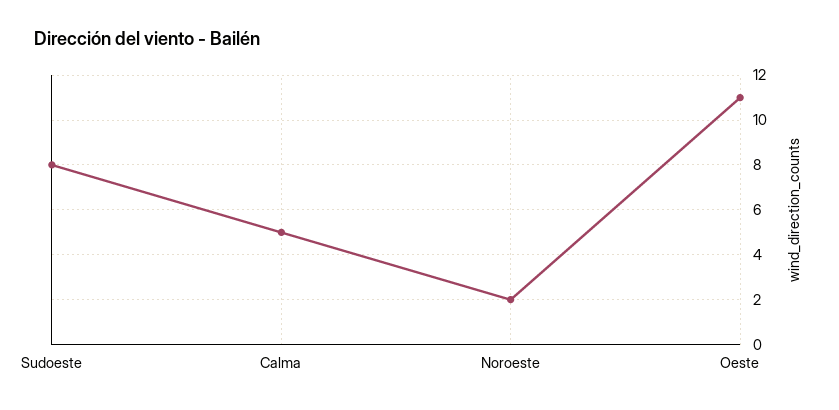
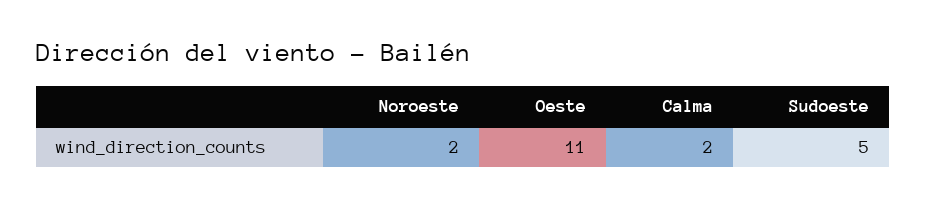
Sudoeste: 8 -> 5
Calma: 5 -> 2

